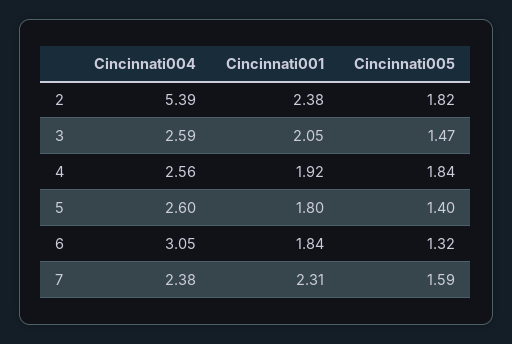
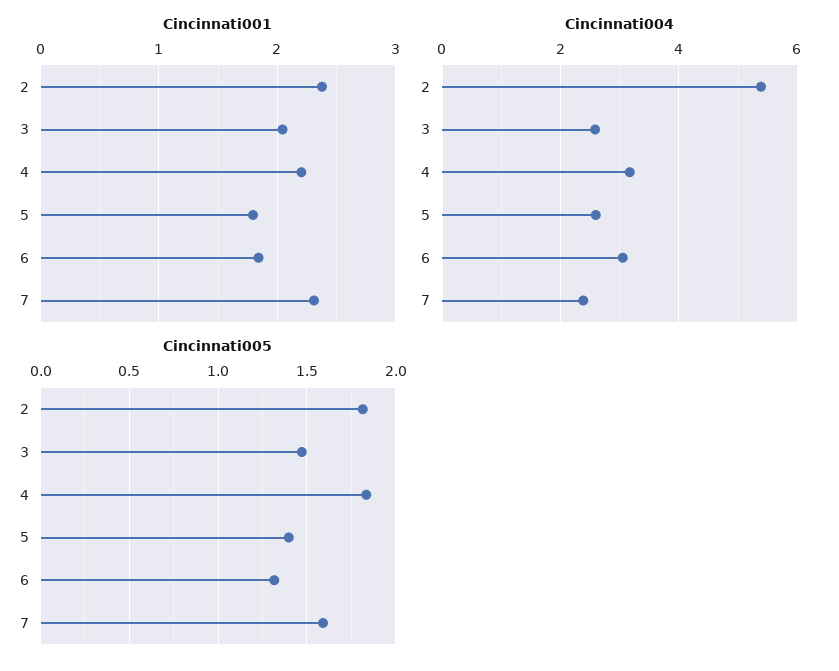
Cincinnati004, 4: 2.56 -> 3.2
Cincinnati001, 4: 1.92 -> 2.2

